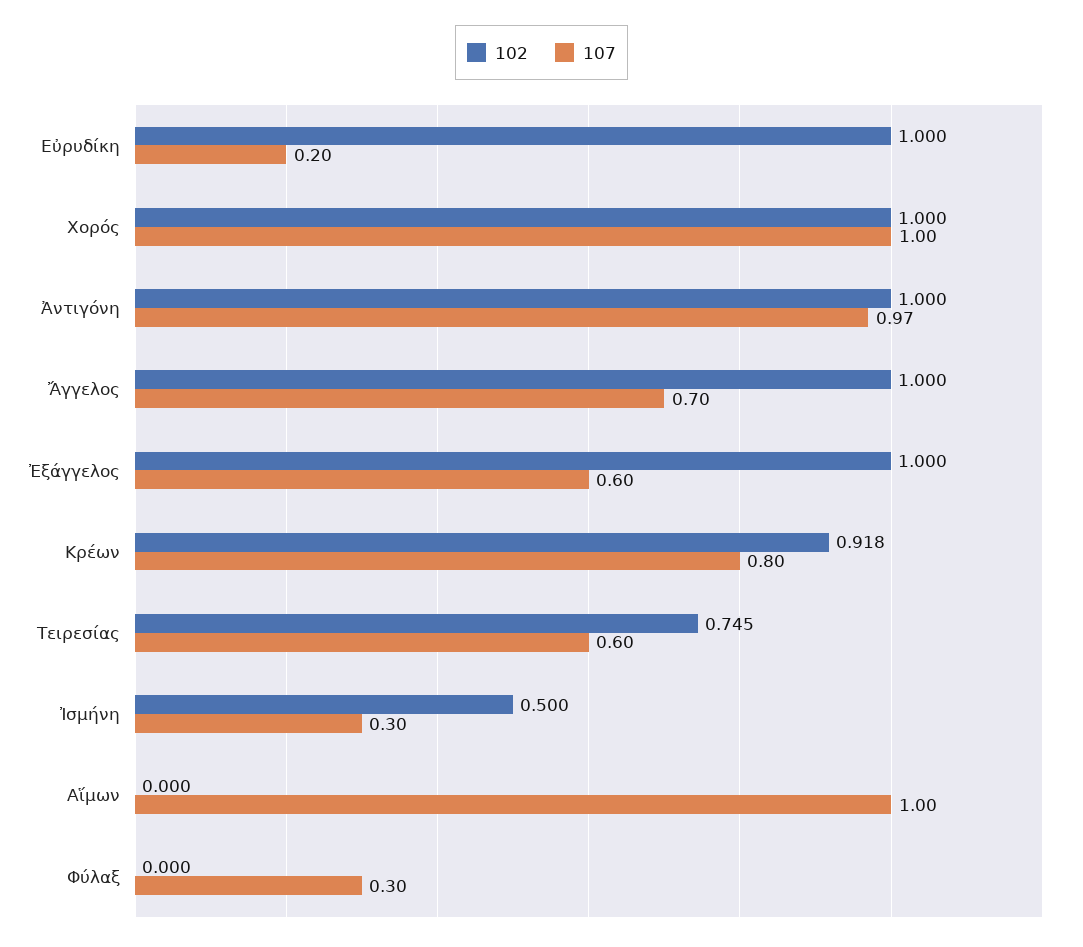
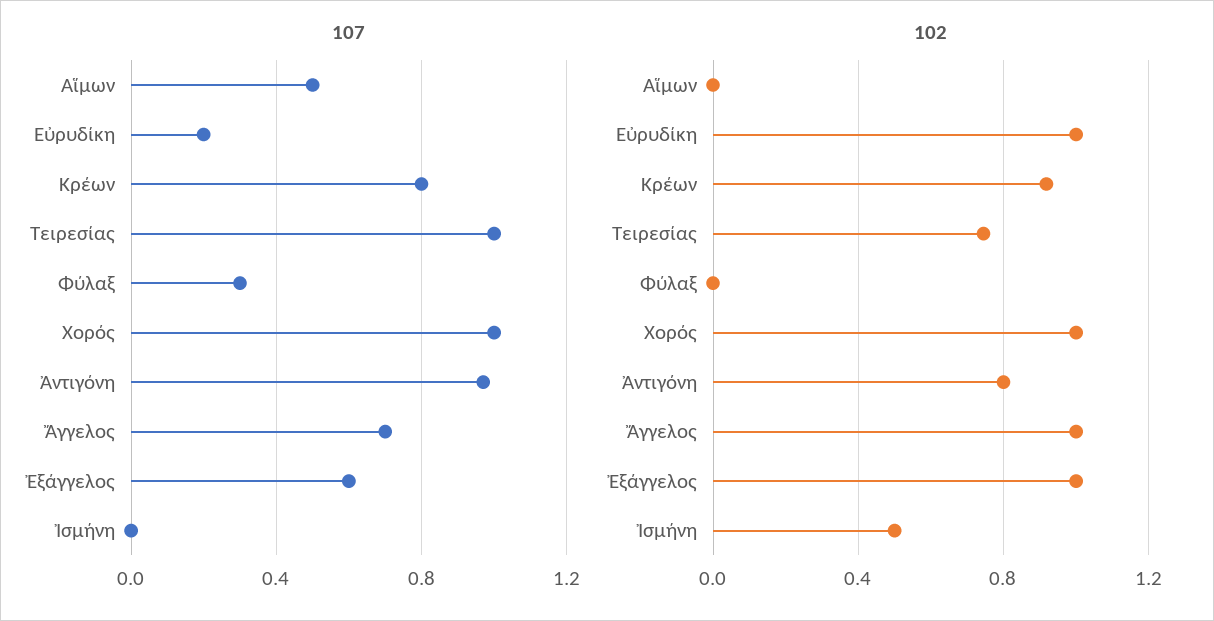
102, Ἀντιγόνη: 1 -> 0.8
107, Τειρεσίας: 0.6 -> 1
107, Ἰσμήνη: 0.3 -> 0
107, Αἵμων: 1 -> 0.5

